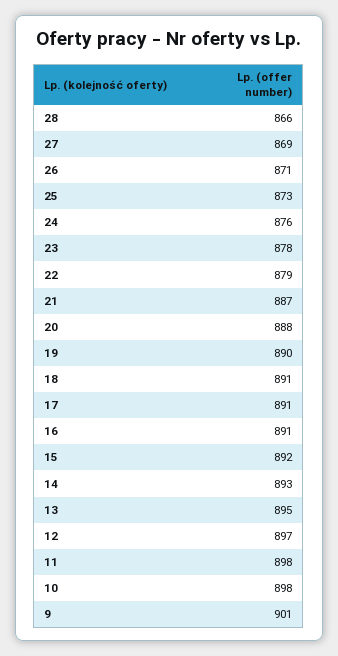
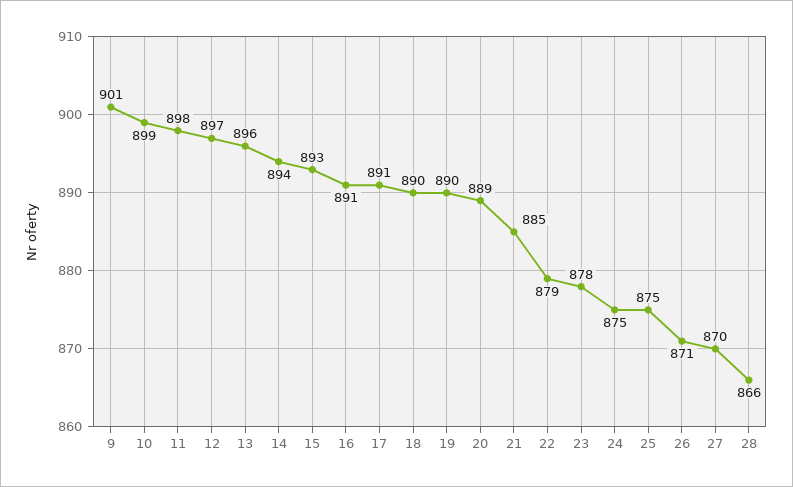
27: 869 -> 870
25: 873 -> 875
24: 876 -> 875
21: 887 -> 885
20: 888 -> 889
18: 891 -> 890
15: 892 -> 893
14: 893 -> 894
13: 895 -> 896
10: 898 -> 899

